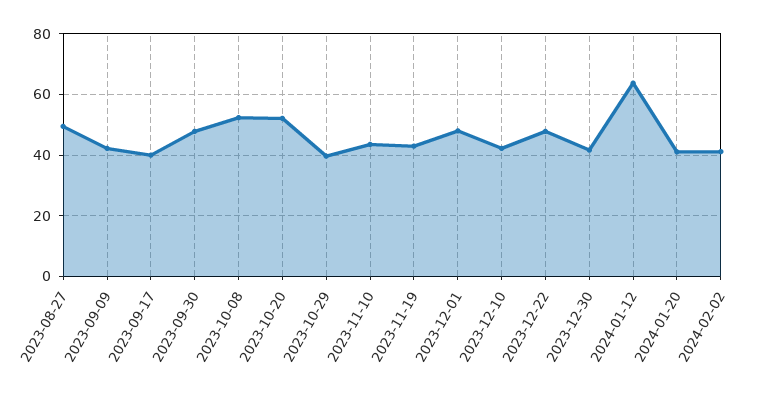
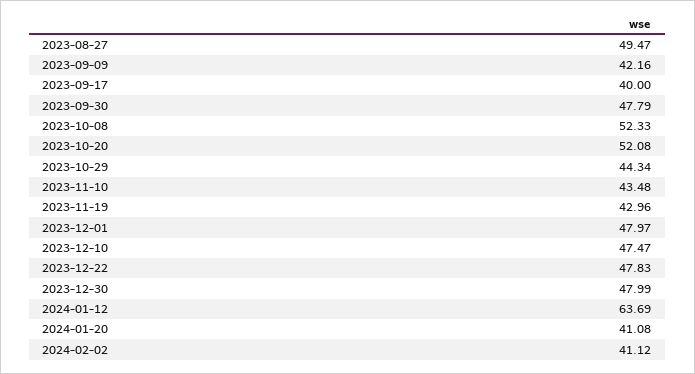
2023-10-29: 40 -> 44.34
2023-12-10: 42 -> 47.47
2023-12-30: 42 -> 47.99

